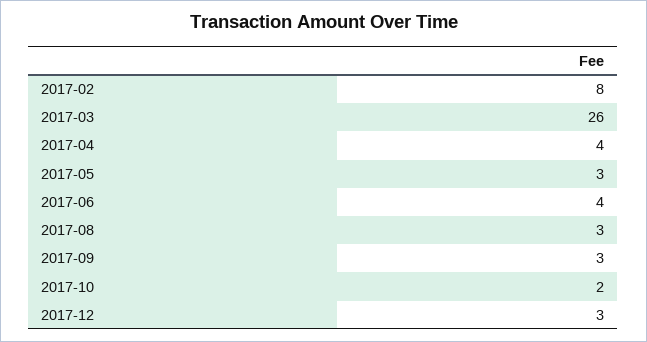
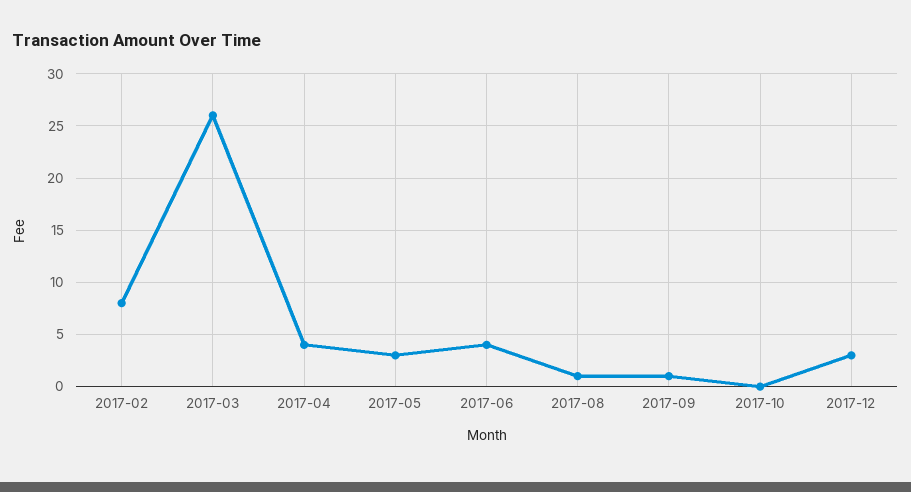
2017-08: 3 -> 1
2017-09: 3 -> 1
2017-10: 2 -> 0

